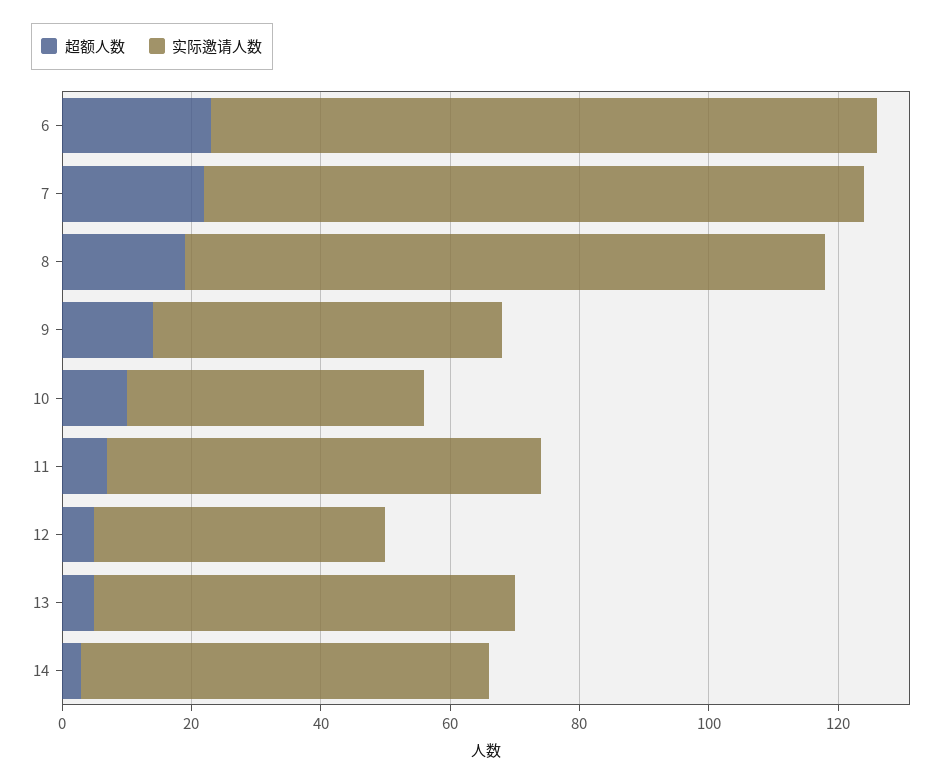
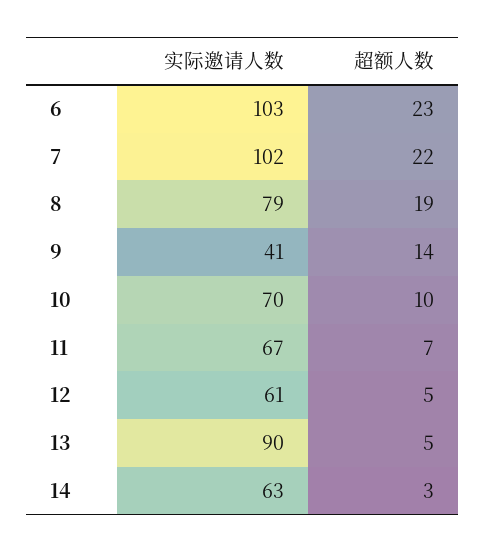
实际邀请人数, 8: 100 -> 79
实际邀请人数, 9: 55 -> 41
实际邀请人数, 10: 45 -> 70
实际邀请人数, 12: 45 -> 61
实际邀请人数, 13: 65 -> 90

